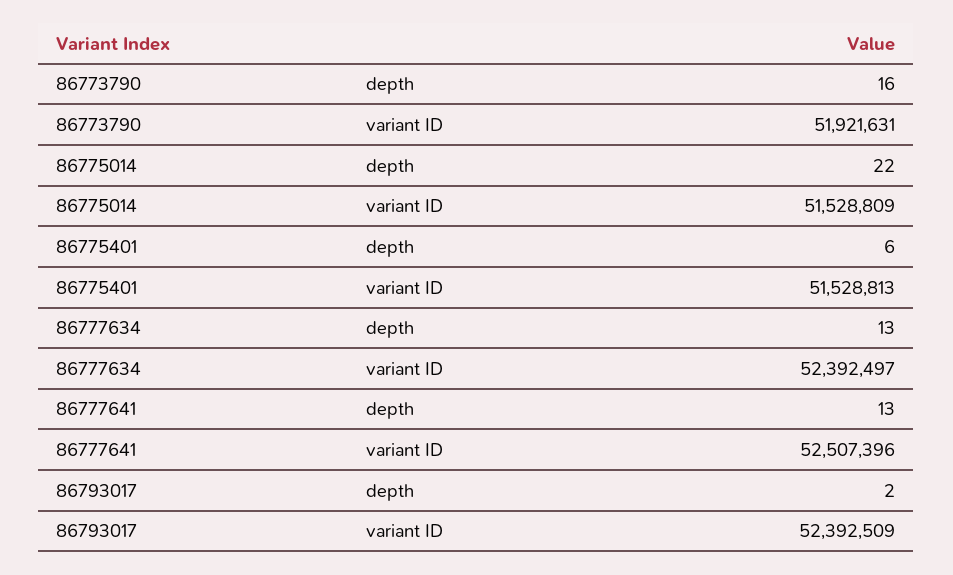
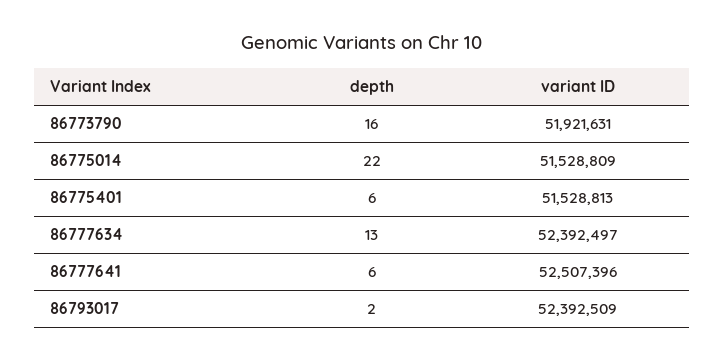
86777641, depth: 13 -> 6

